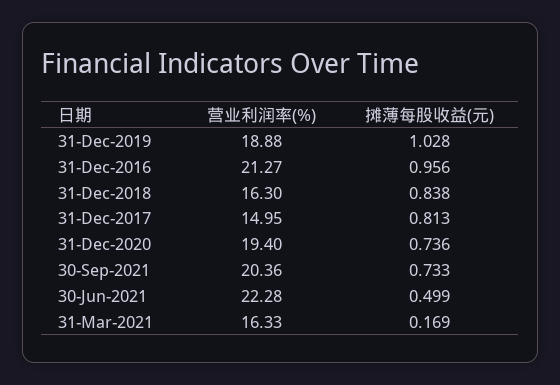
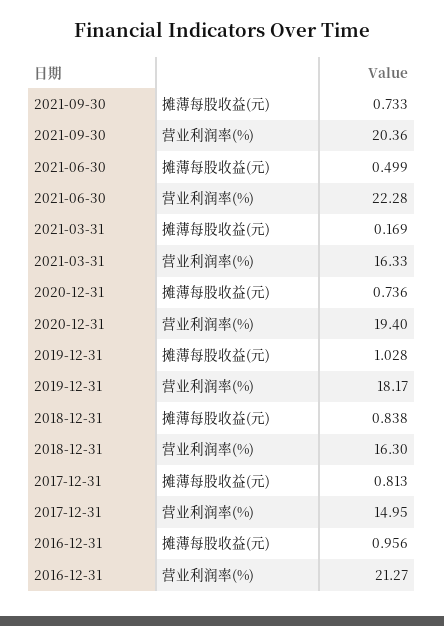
营业利润率(%), 31-Dec-2019: 18.88 -> 18.17

